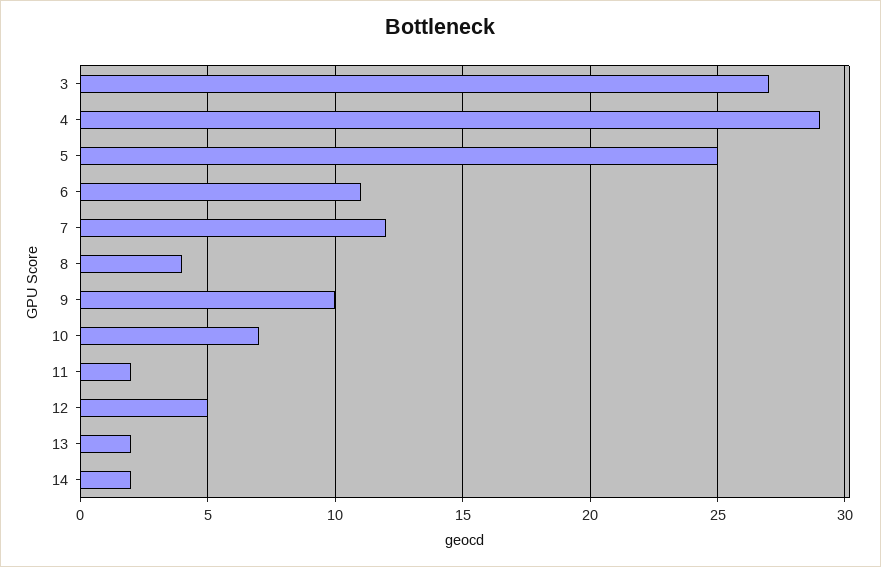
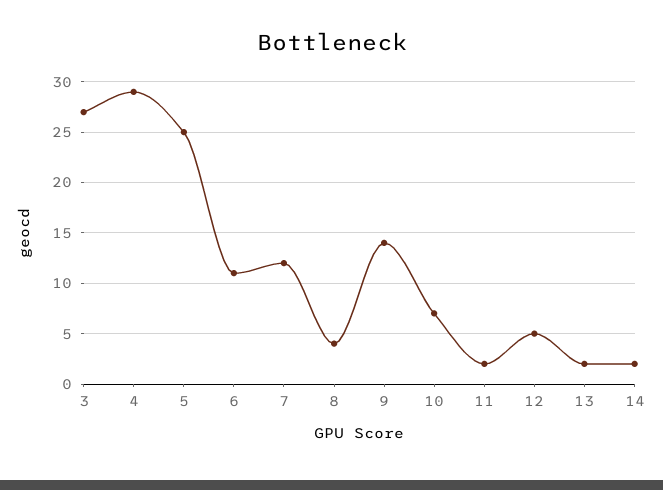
9: 10 -> 14

